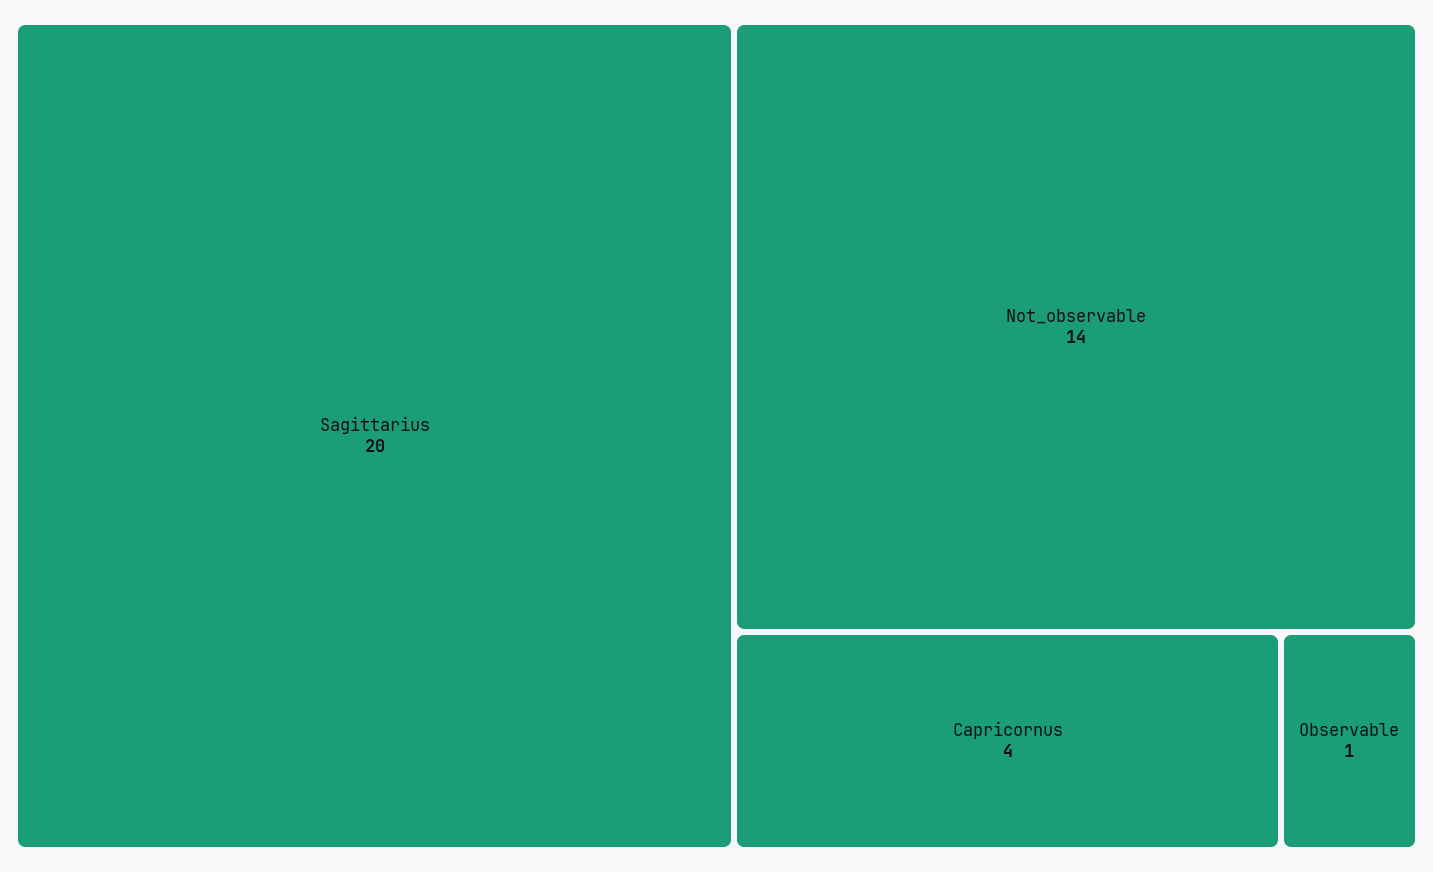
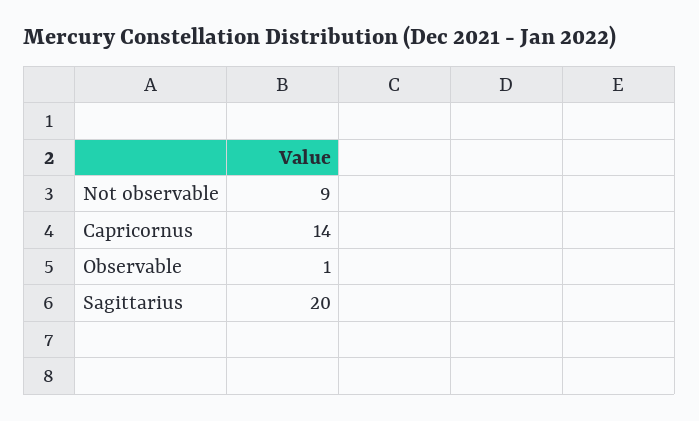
Not_observable: 14 -> 9
Capricornus: 4 -> 14

